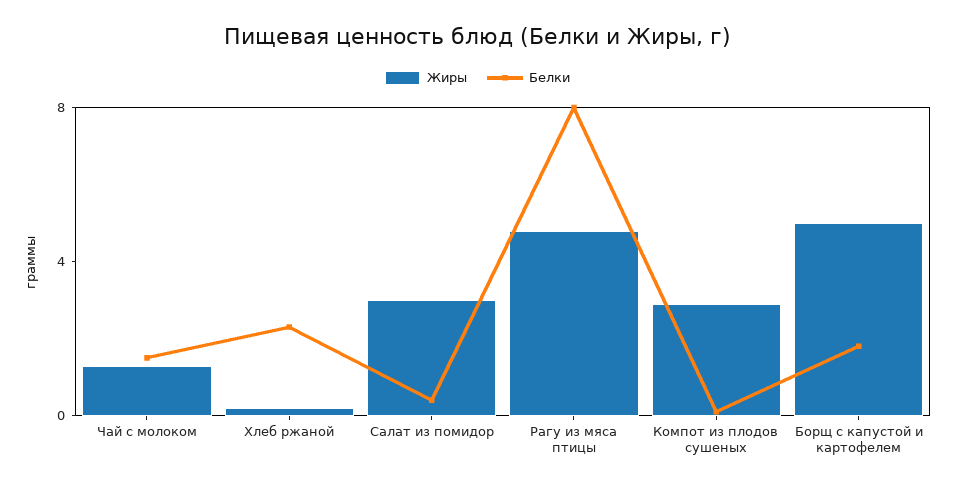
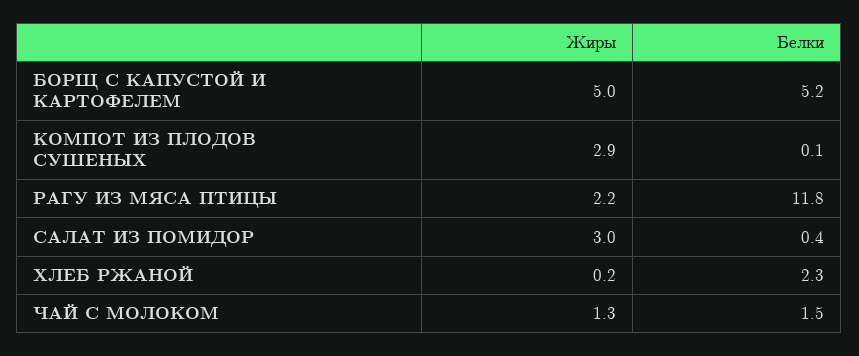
Жиры, Рагу из мяса птицы: 5 -> 2.2
Белки, Рагу из мяса птицы: 8 -> 11.8
Белки, Борщ с капустой и картофелем: 2 -> 5.2

